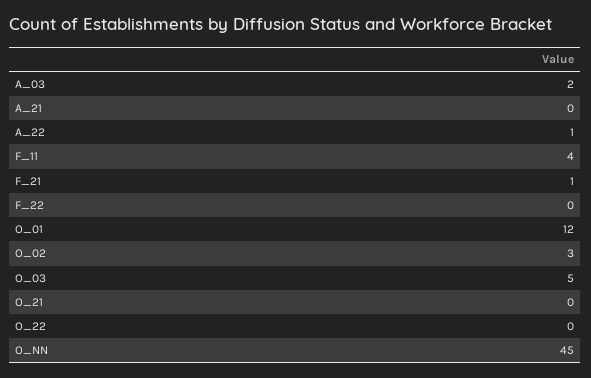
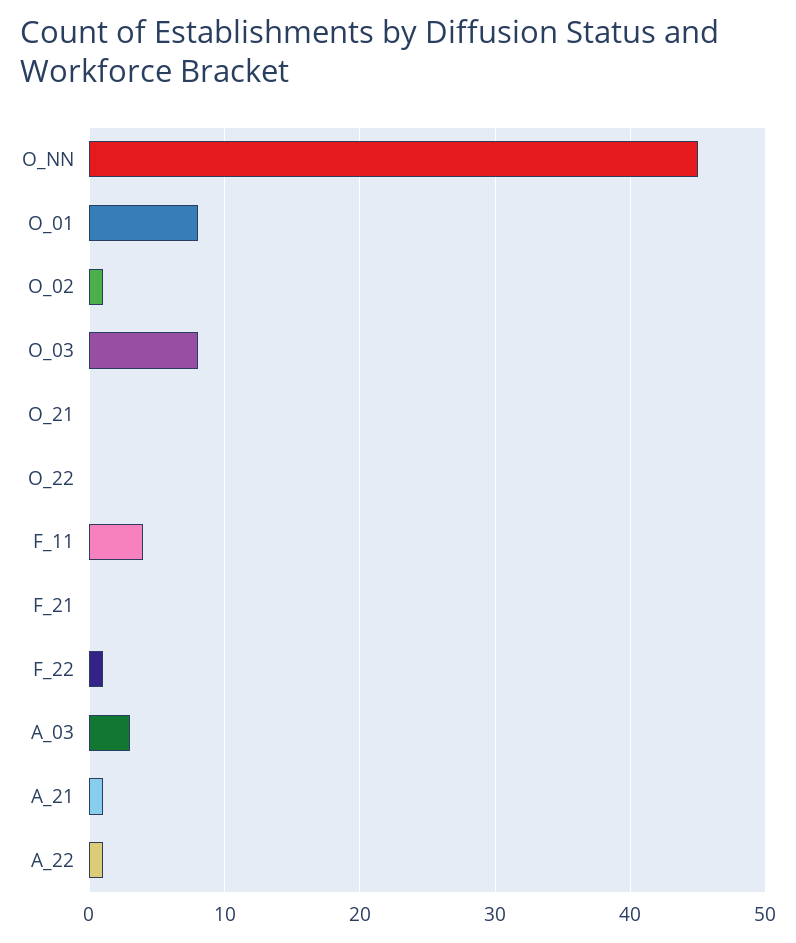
A_03: 2 -> 3
A_21: 0 -> 1
F_21: 1 -> 0
F_22: 0 -> 1
O_01: 12 -> 8
O_02: 3 -> 1
O_03: 5 -> 8

